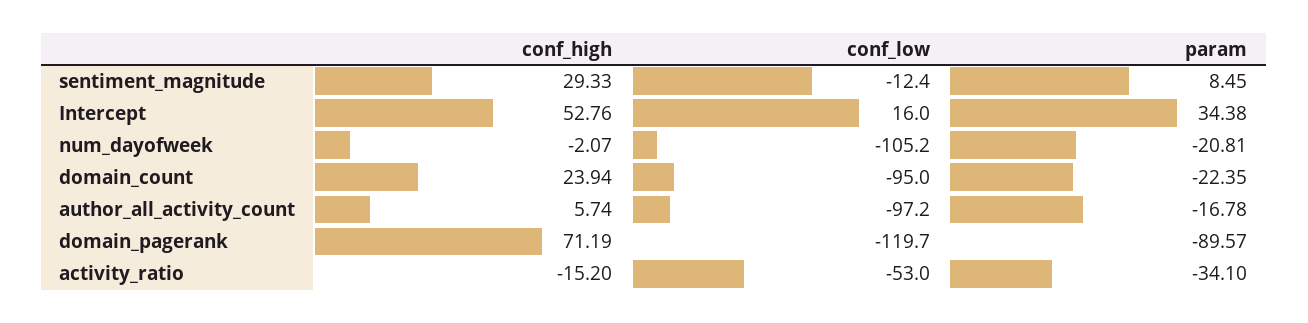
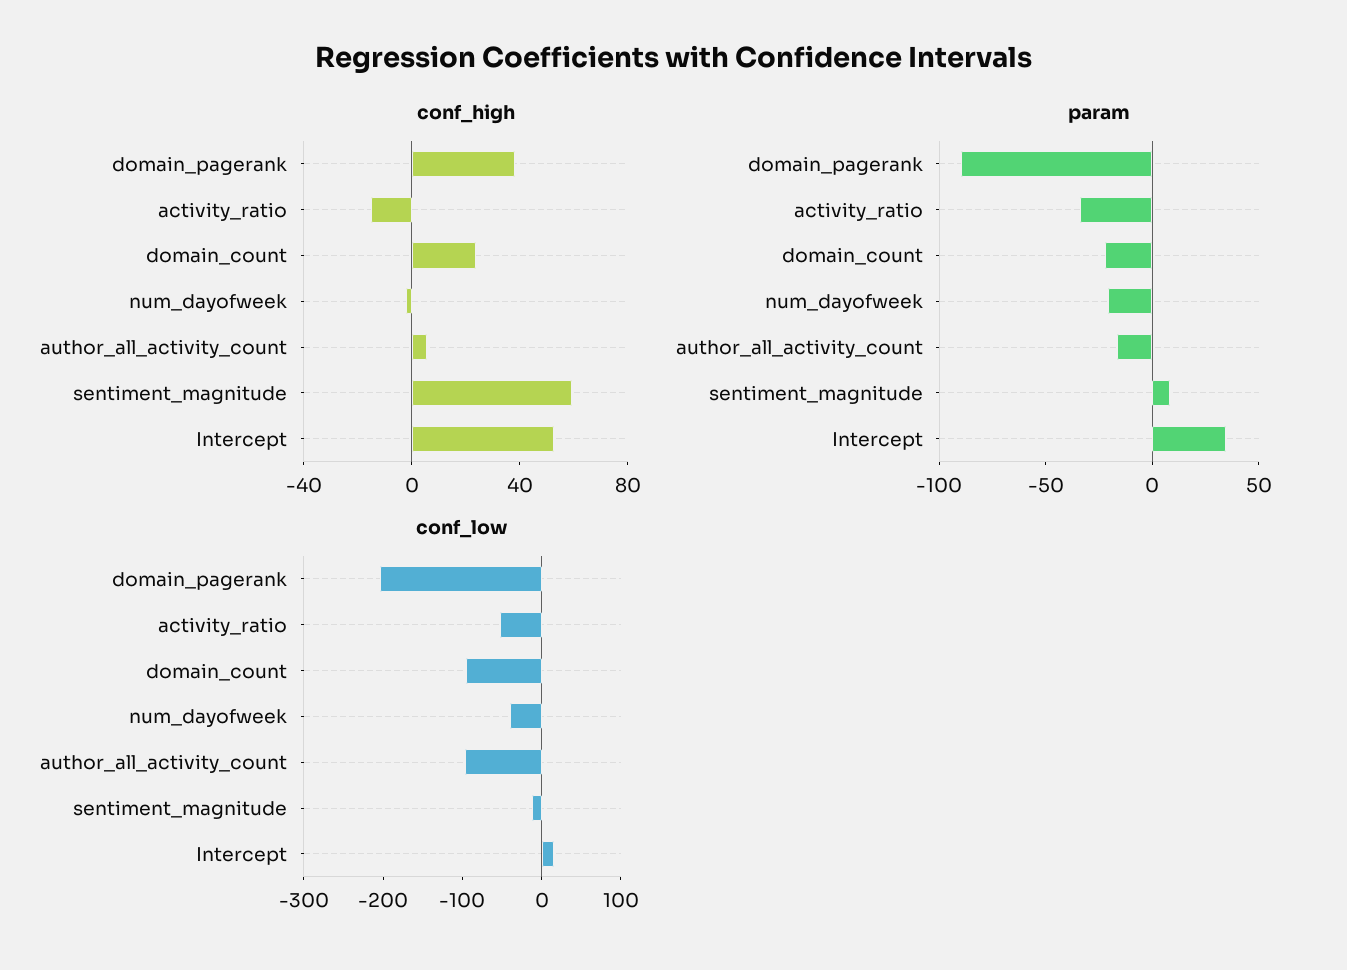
conf_high, sentiment_magnitude: 29.33 -> 60
conf_low, num_dayofweek: -105.2 -> -40
conf_high, domain_pagerank: 71.19 -> 40
conf_low, domain_pagerank: -119.7 -> -200

